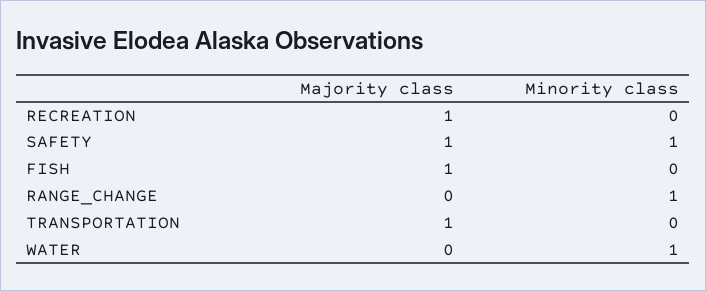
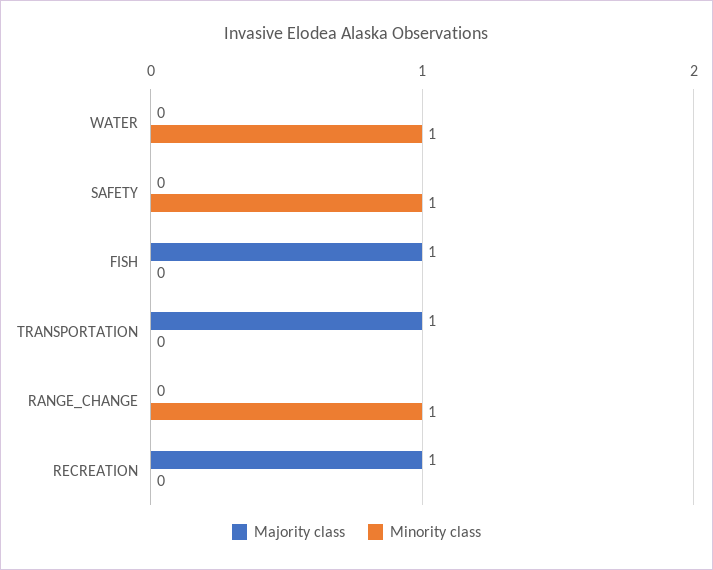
Majority class, SAFETY: 1 -> 0

